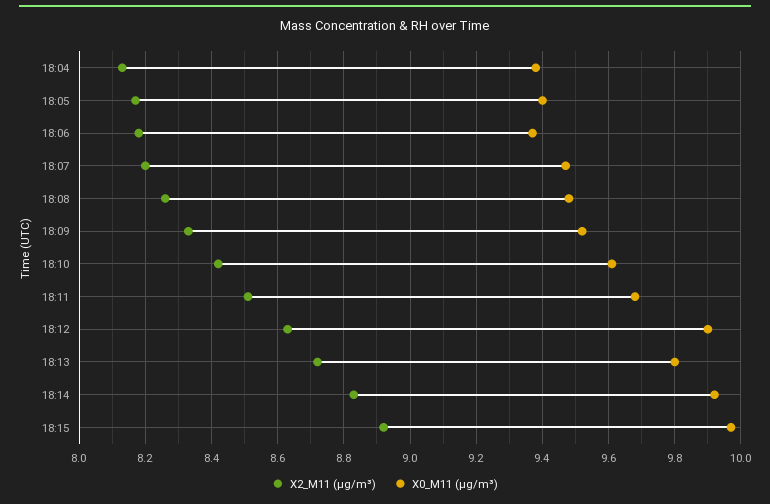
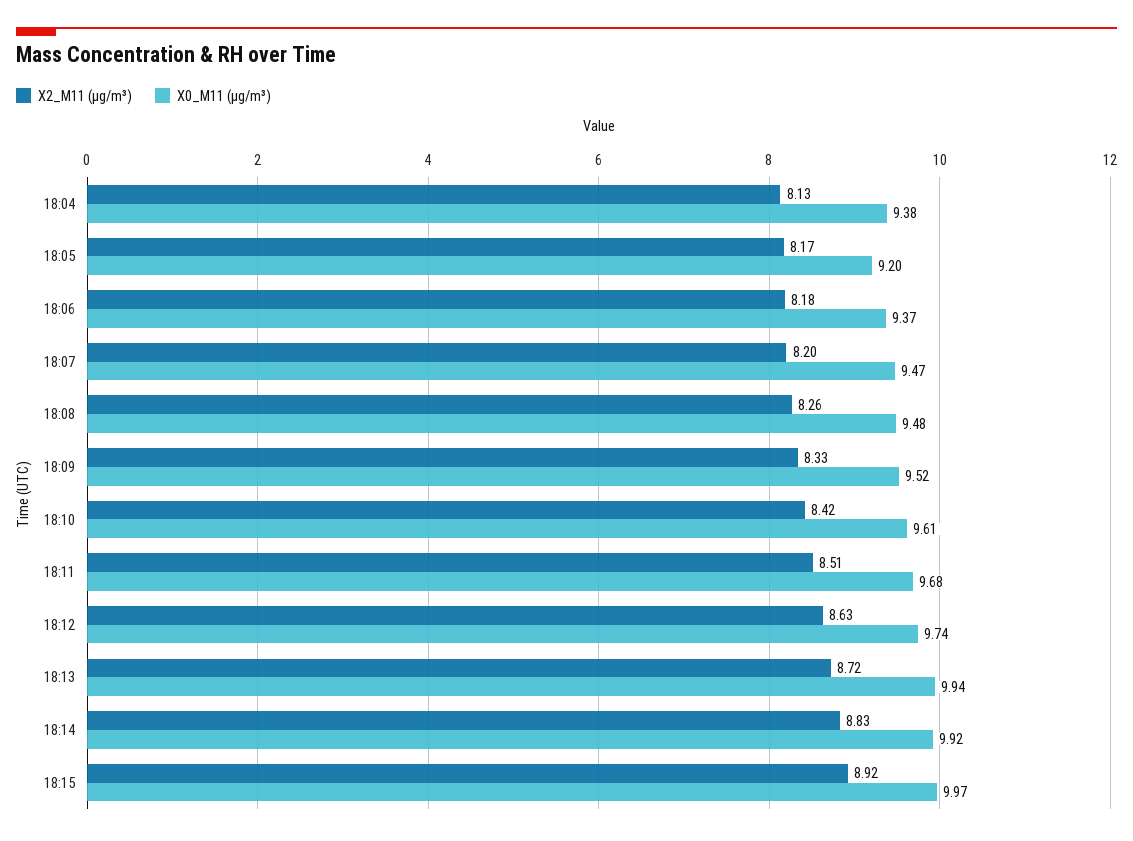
X0_M11 (μg/m³), 18:05: 9.4 -> 9.2
X0_M11 (μg/m³), 18:12: 9.9 -> 9.74
X0_M11 (μg/m³), 18:13: 9.8 -> 9.94

